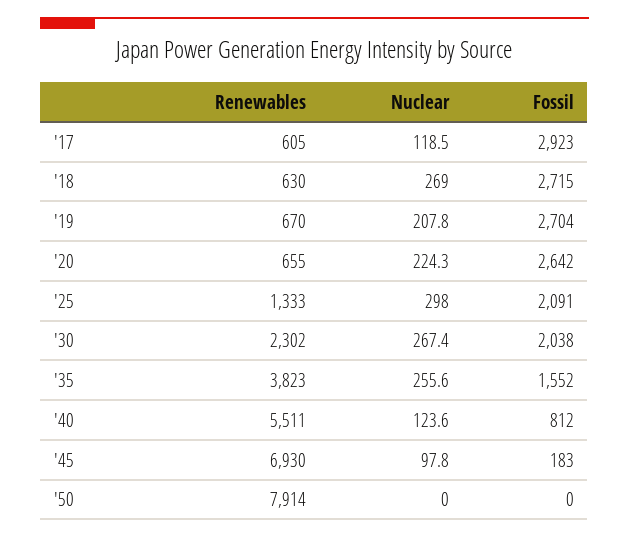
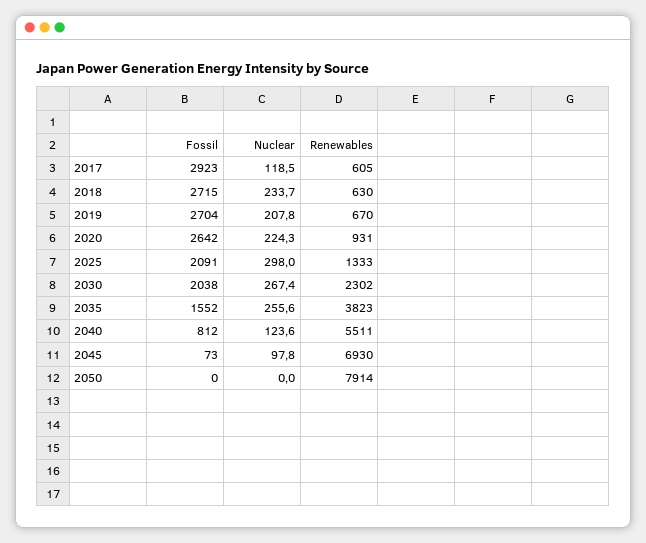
Nuclear, '18: 269 -> 233.7
Renewables, '20: 655 -> 931
Fossil, '45: 183 -> 73

